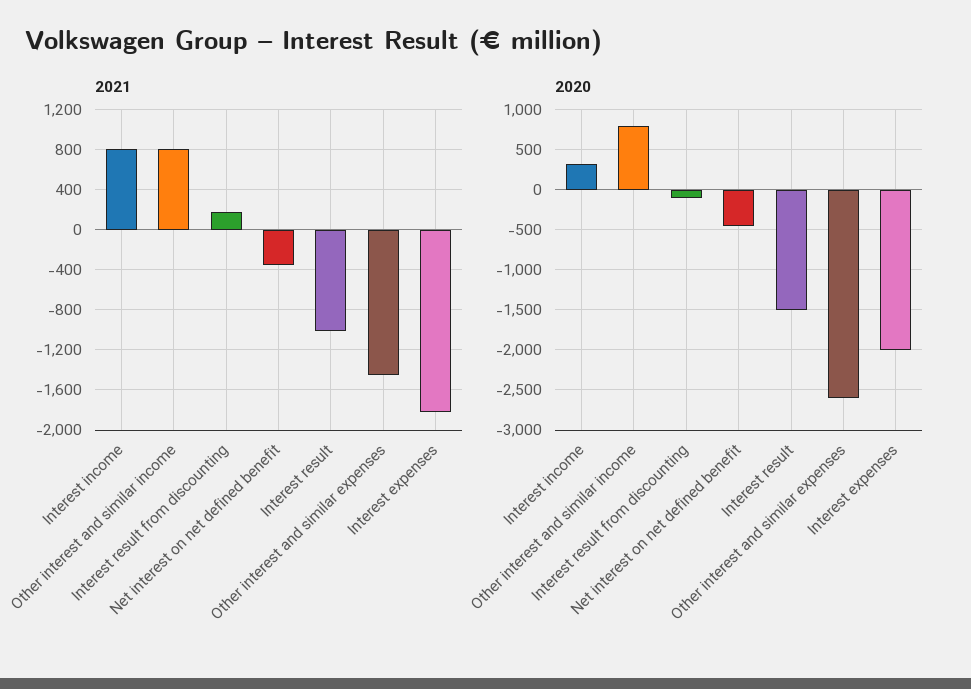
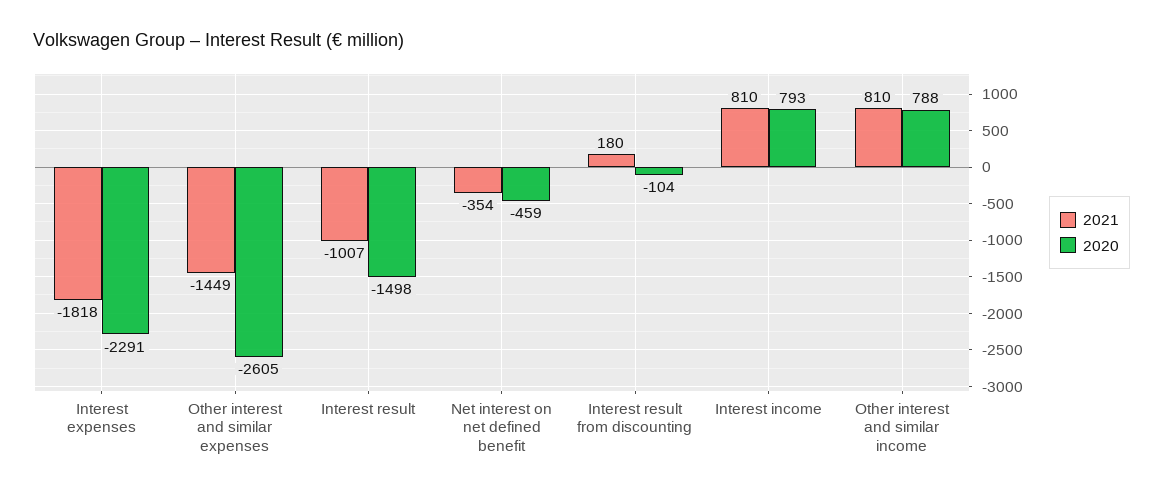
2020, Interest income: 300 -> 793
2020, Interest expenses: -2000 -> -2291

